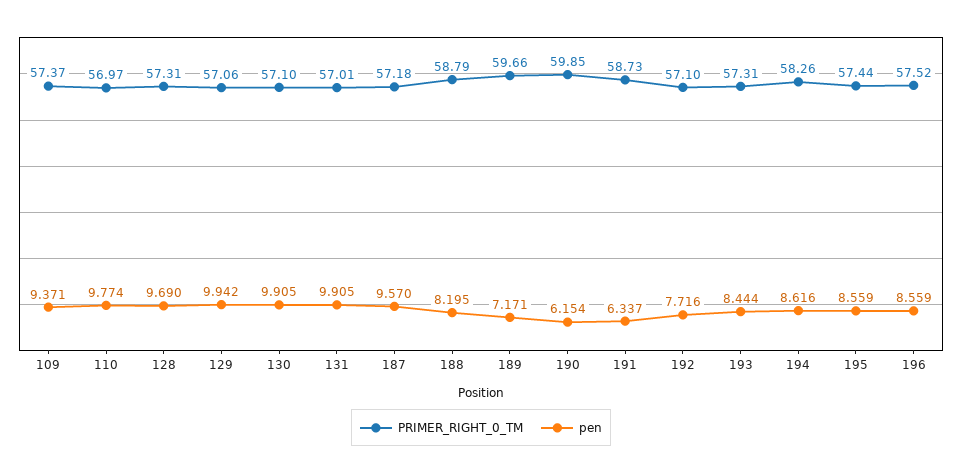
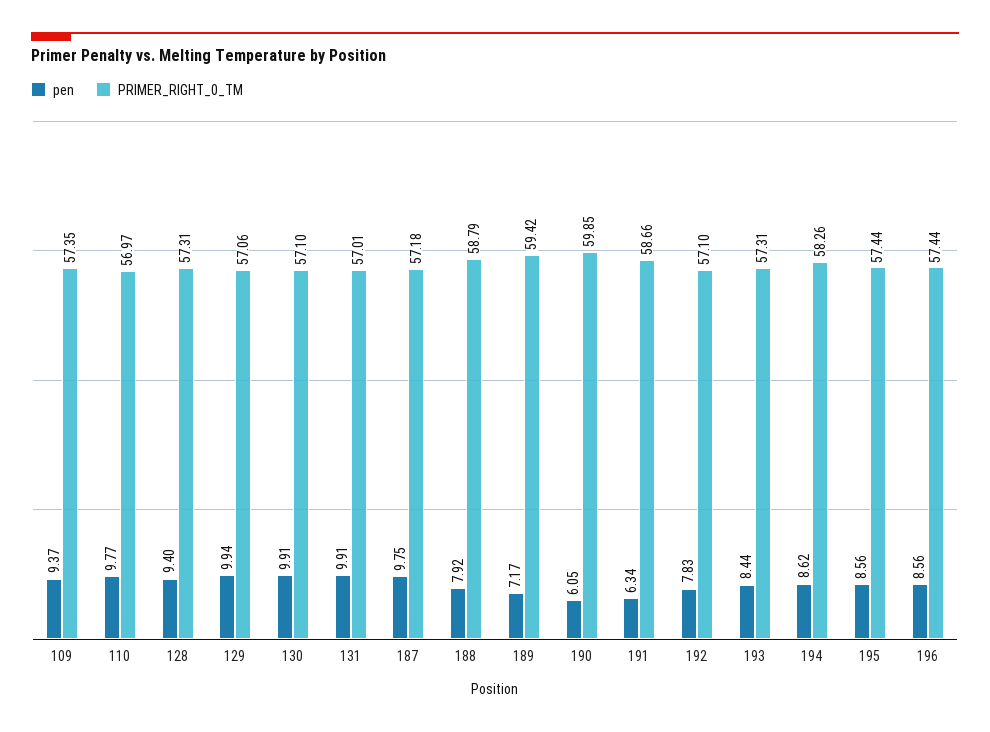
PRIMER_RIGHT_0_TM, 109: 57.37 -> 57.35
pen, 128: 9.69 -> 9.4
pen, 187: 9.57 -> 9.75
pen, 188: 8.195 -> 7.92
PRIMER_RIGHT_0_TM, 189: 59.66 -> 59.42
pen, 190: 6.154 -> 6.05
PRIMER_RIGHT_0_TM, 191: 58.73 -> 58.66
pen, 192: 7.716 -> 7.83
PRIMER_RIGHT_0_TM, 196: 57.52 -> 57.44

